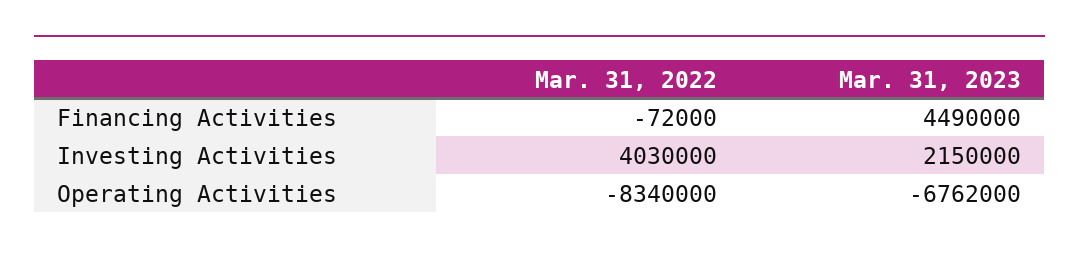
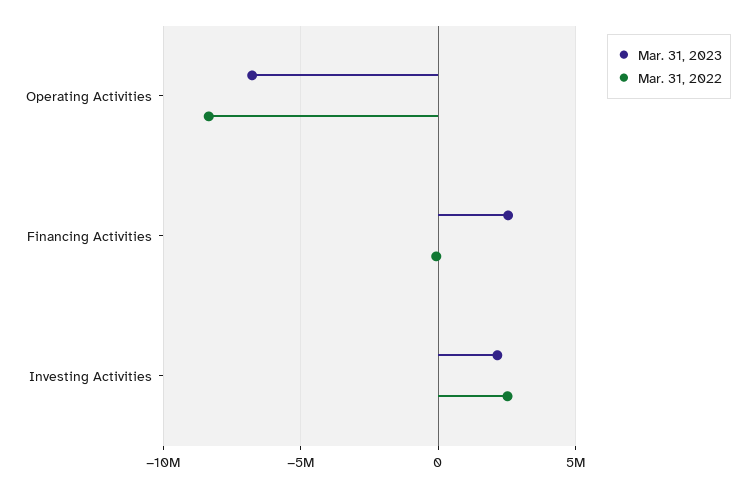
Mar. 31, 2023, Financing Activities: 4490000 -> 2500000
Mar. 31, 2022, Investing Activities: 4030000 -> 2500000

